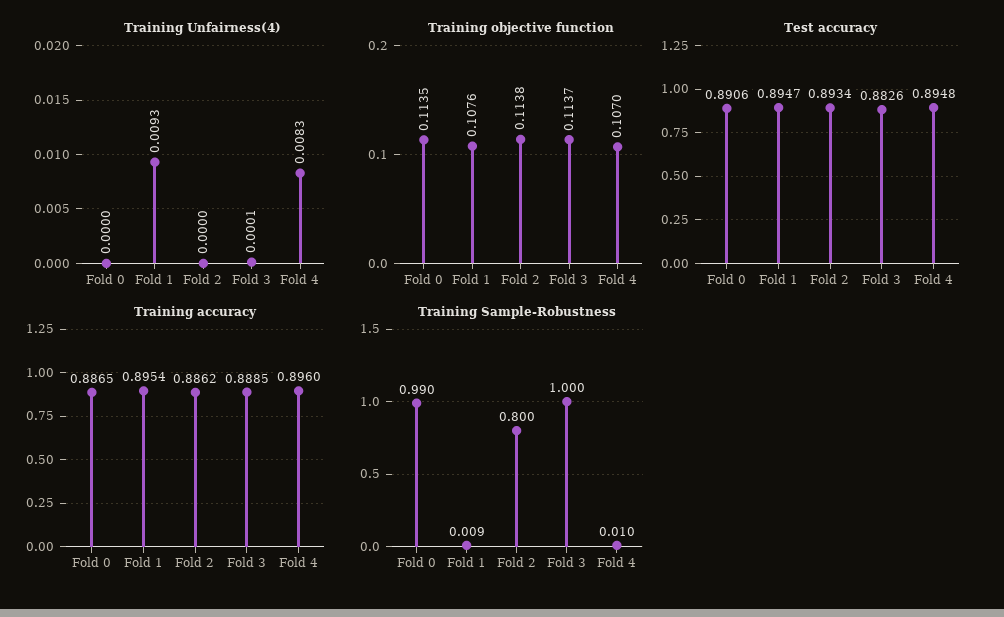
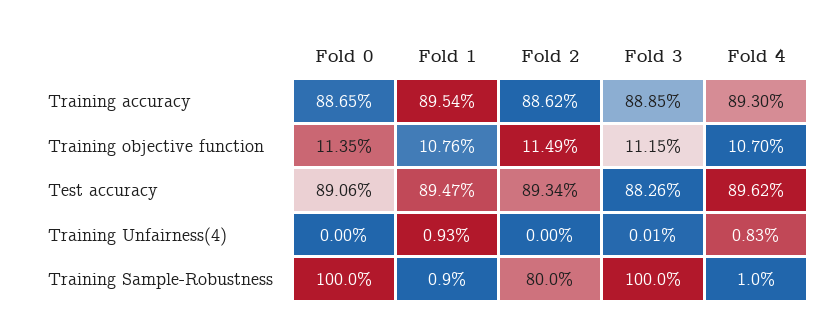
Training objective function, Fold 2: 0.1138 -> 0.1149
Training objective function, Fold 3: 0.1137 -> 0.1115
Test accuracy, Fold 4: 0.8948 -> 0.8962
Training accuracy, Fold 4: 0.896 -> 0.893
Training Sample-Robustness, Fold 0: 0.99 -> 1

